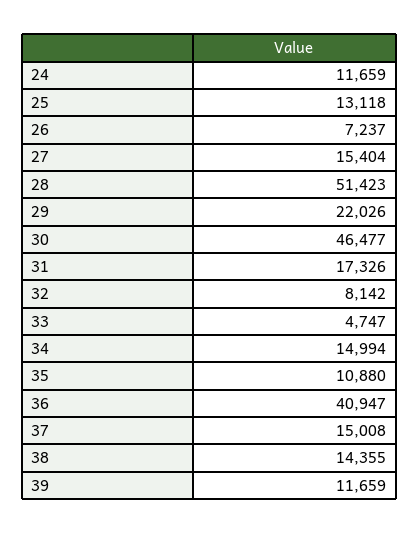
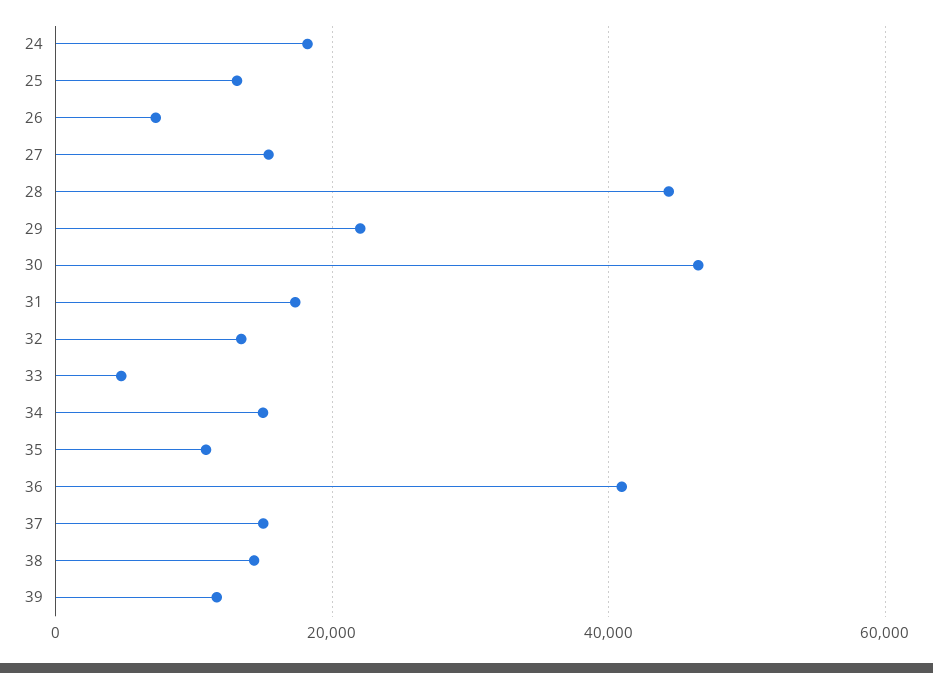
24: 11659 -> 18000
28: 51423 -> 44000
32: 8142 -> 14000

